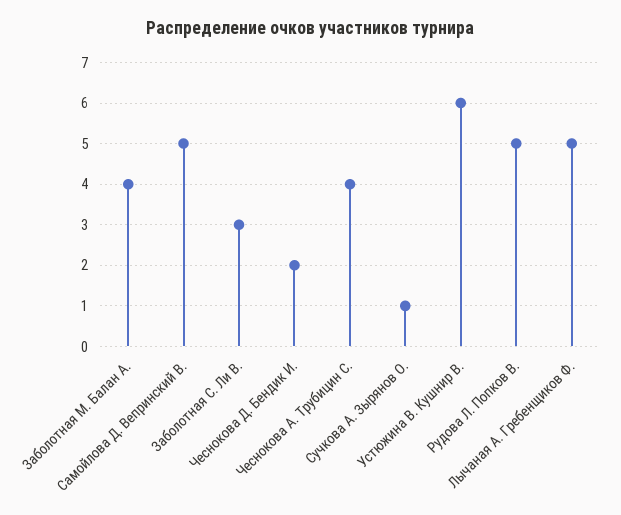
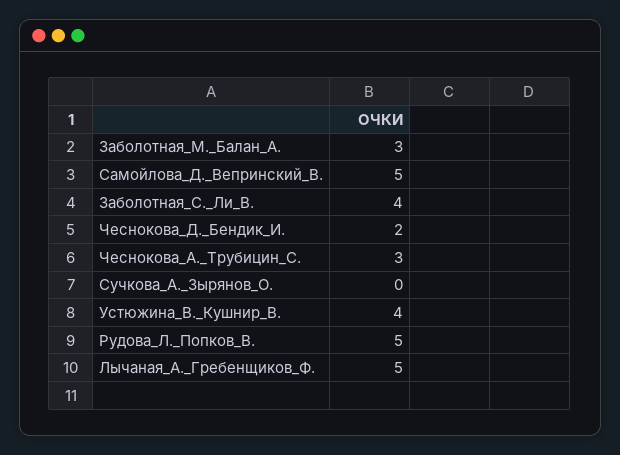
Заболотная М. Балан А.: 4 -> 3
Заболотная С. Ли В.: 3 -> 4
Чеснокова А. Трубицин С.: 4 -> 3
Сучкова А. Зырянов О.: 1 -> 0
Устюжина В. Кушнир В.: 6 -> 4

